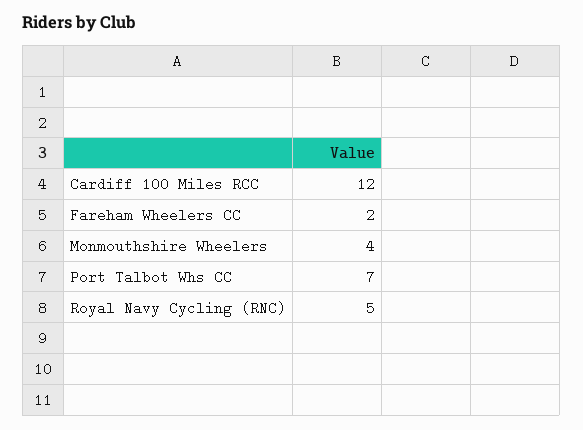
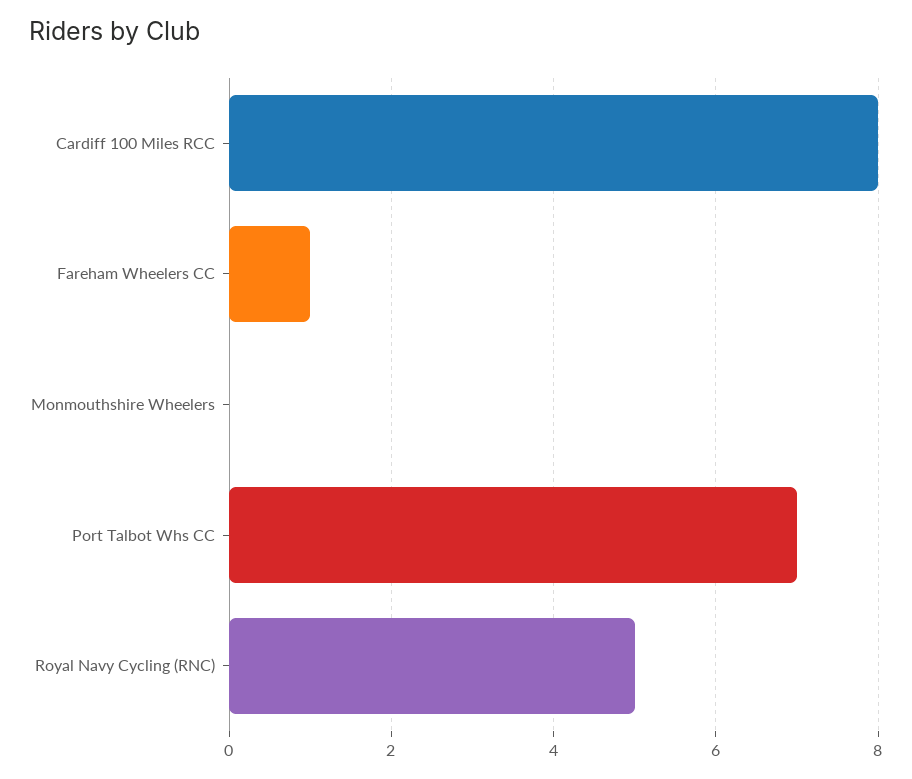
Cardiff 100 Miles RCC: 12 -> 8
Fareham Wheelers CC: 2 -> 1
Monmouthshire Wheelers: 4 -> 0

